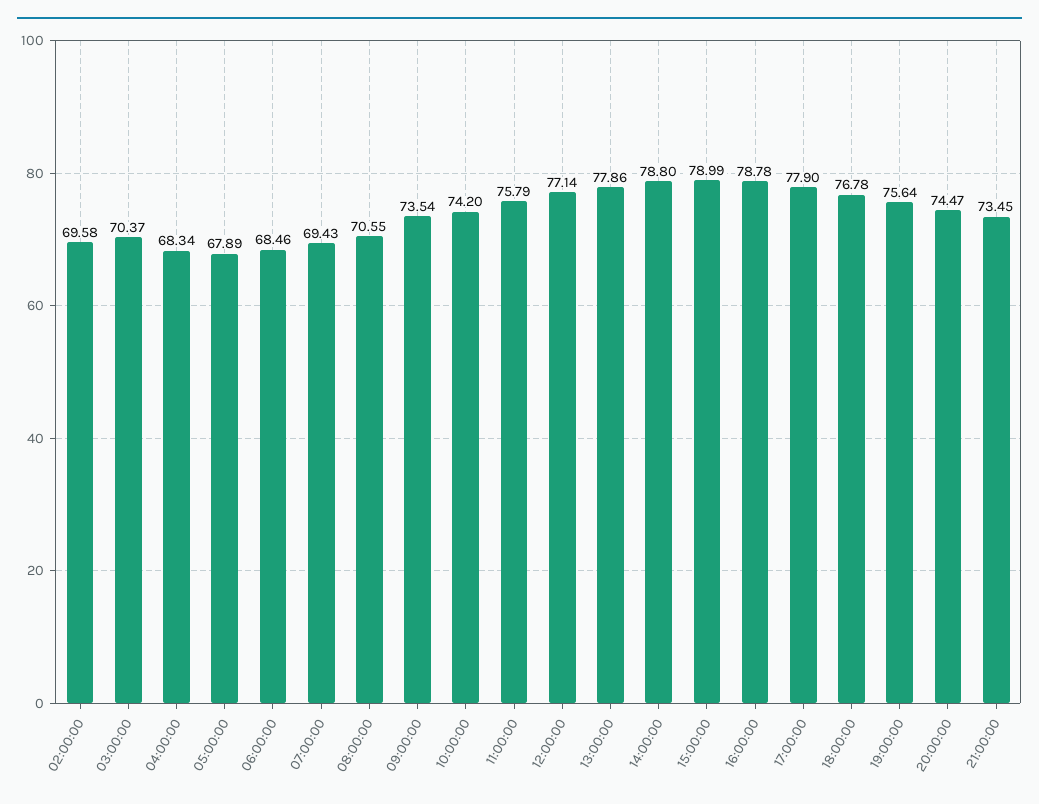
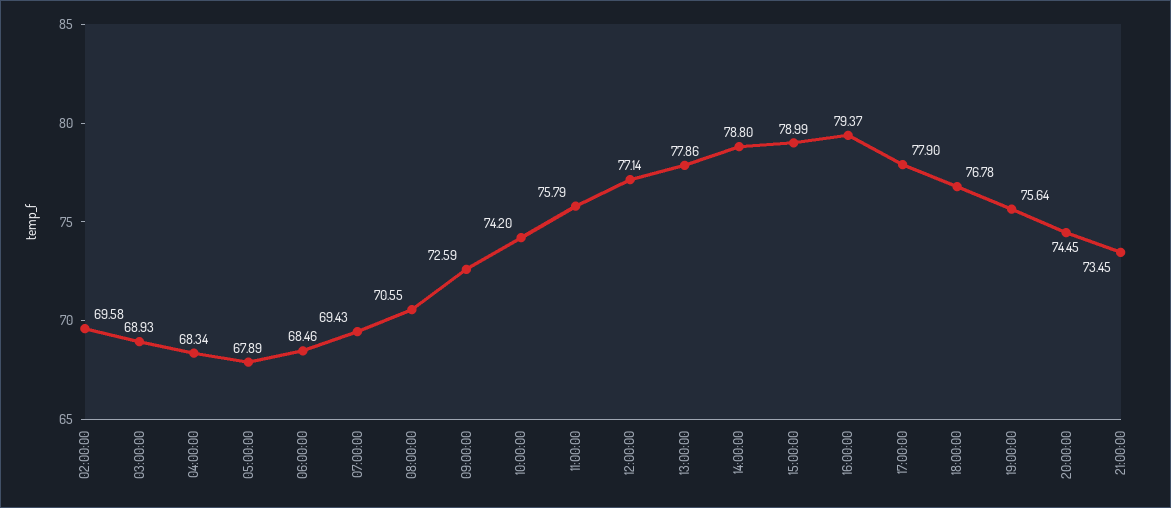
03:00:00: 70.37 -> 68.93
09:00:00: 73.54 -> 72.59
16:00:00: 78.78 -> 79.37
20:00:00: 74.47 -> 74.45

